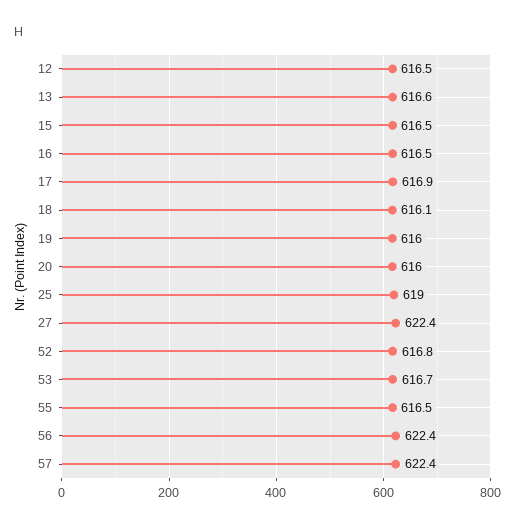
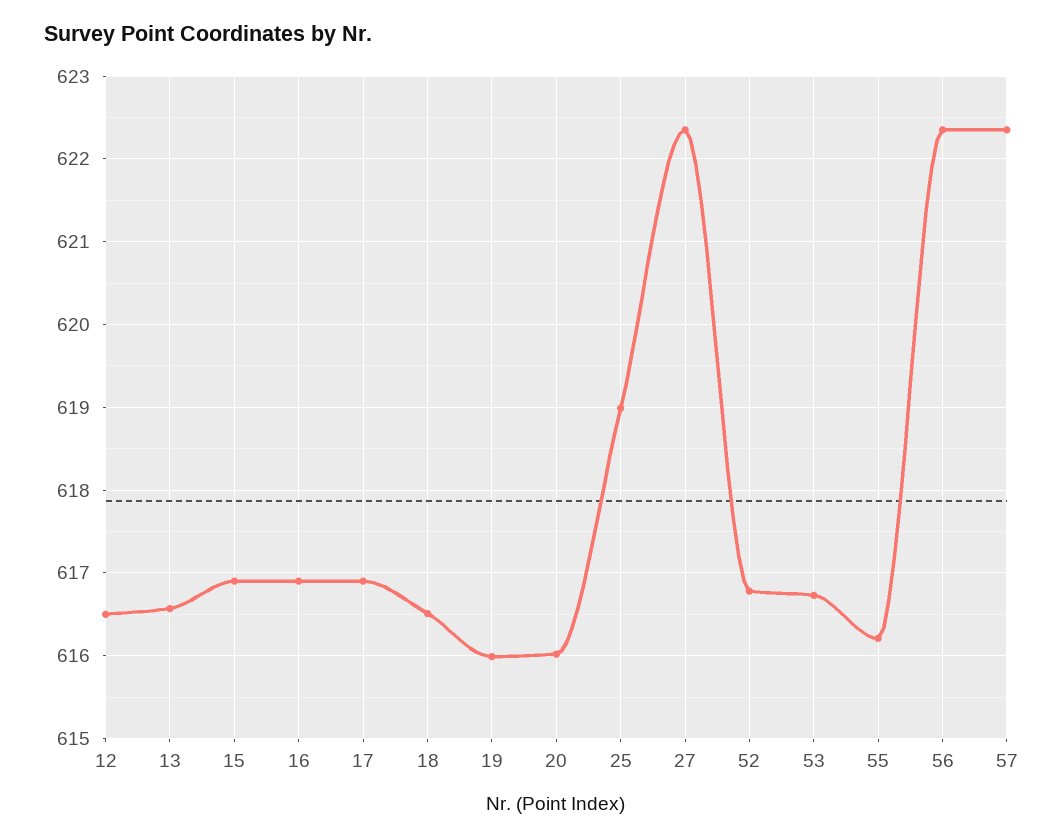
15: 616.5 -> 616.9
16: 616.5 -> 616.9
18: 616.1 -> 616.5
55: 616.5 -> 616.2

